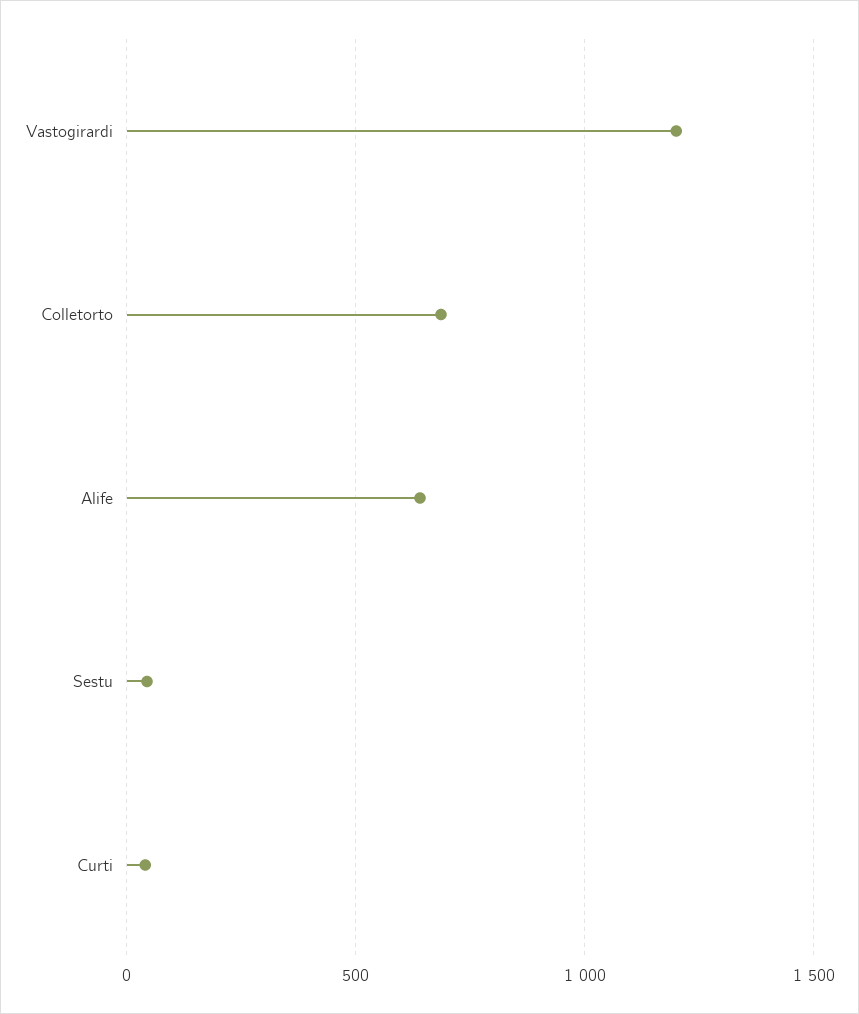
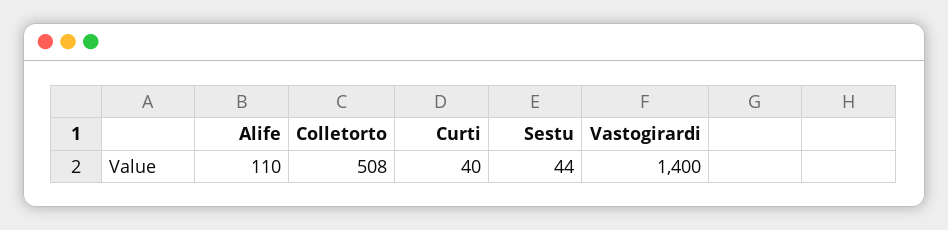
Vastogirardi: 1200 -> 1400
Colletorto: 700 -> 508
Alife: 650 -> 110

